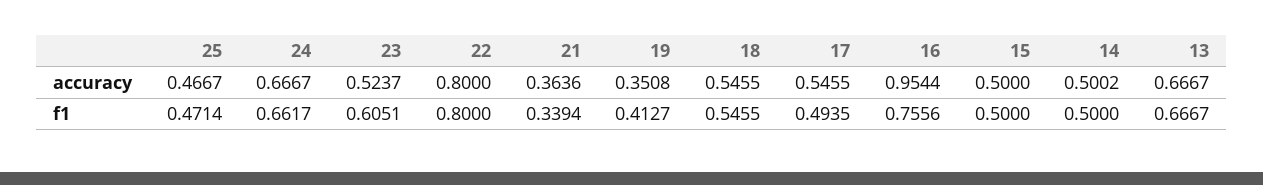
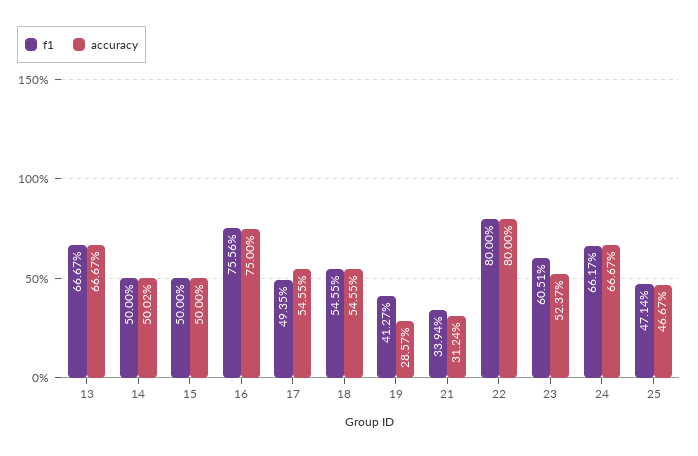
accuracy, 21: 0.3636 -> 0.3124
accuracy, 19: 0.3508 -> 0.2857
accuracy, 16: 0.9544 -> 0.75

